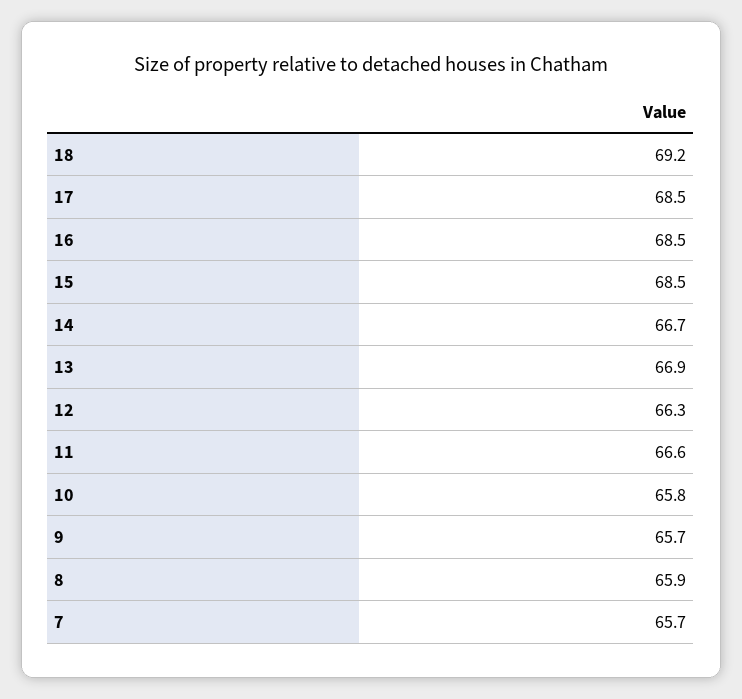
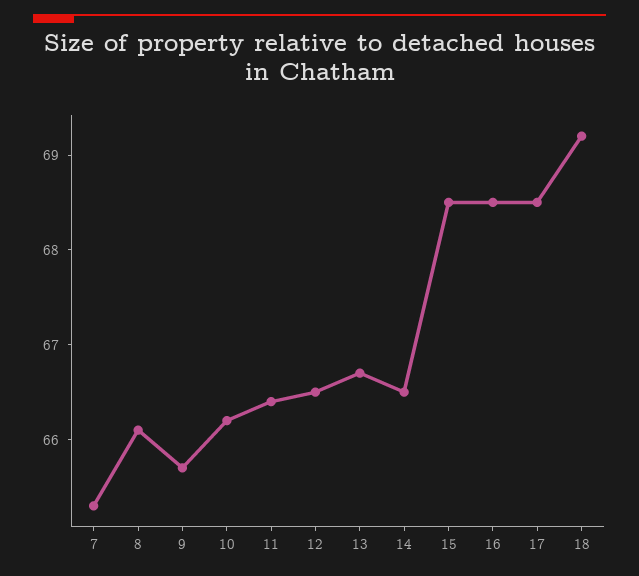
14: 66.7 -> 66.5
13: 66.9 -> 66.7
12: 66.3 -> 66.5
11: 66.6 -> 66.4
10: 65.8 -> 66.2
8: 65.9 -> 66.1
7: 65.7 -> 65.3

